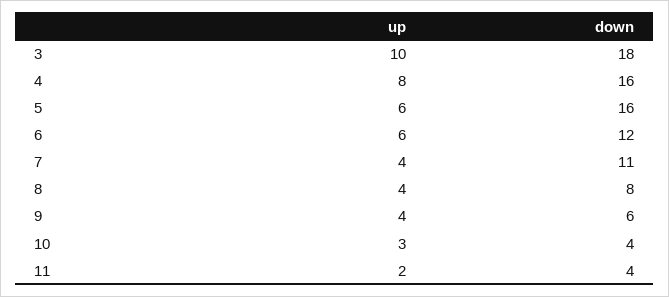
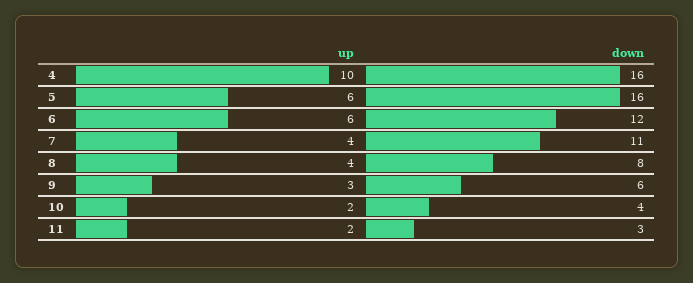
up, 3: 10 -> none
down, 3: 18 -> none
up, 4: 8 -> 10
up, 9: 4 -> 3
up, 10: 3 -> 2
down, 11: 4 -> 3

